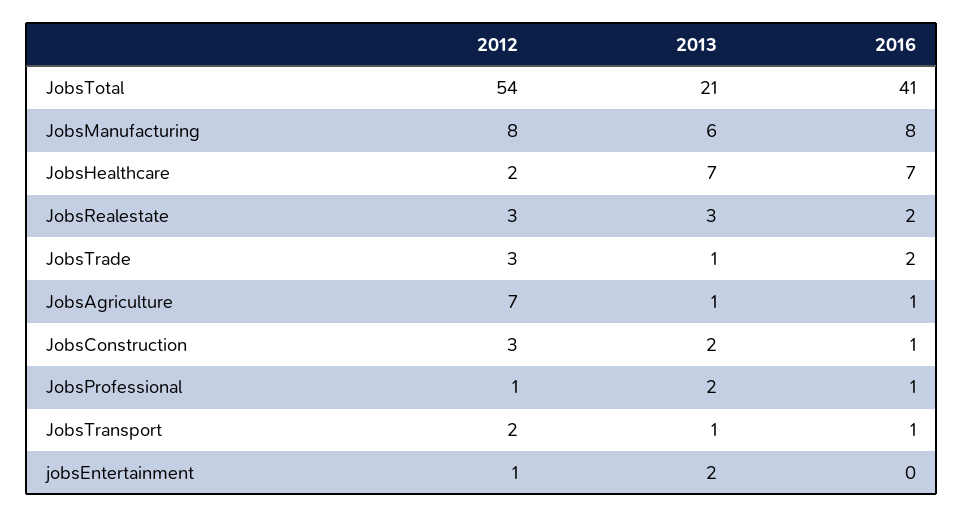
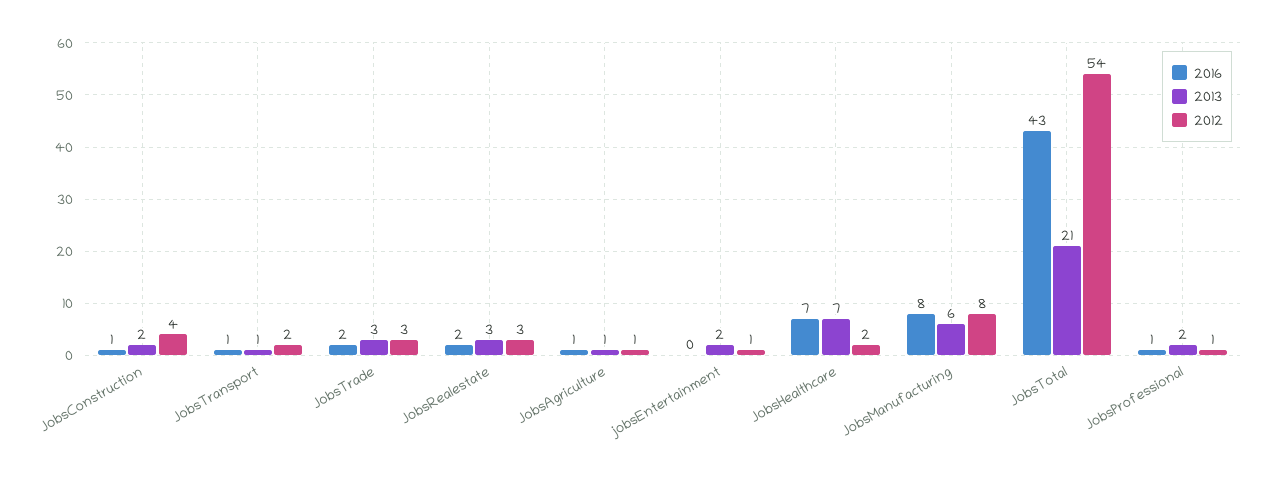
2016, JobsTotal: 41 -> 43
2013, JobsTrade: 1 -> 3
2012, JobsAgriculture: 7 -> 1
2012, JobsConstruction: 3 -> 4

